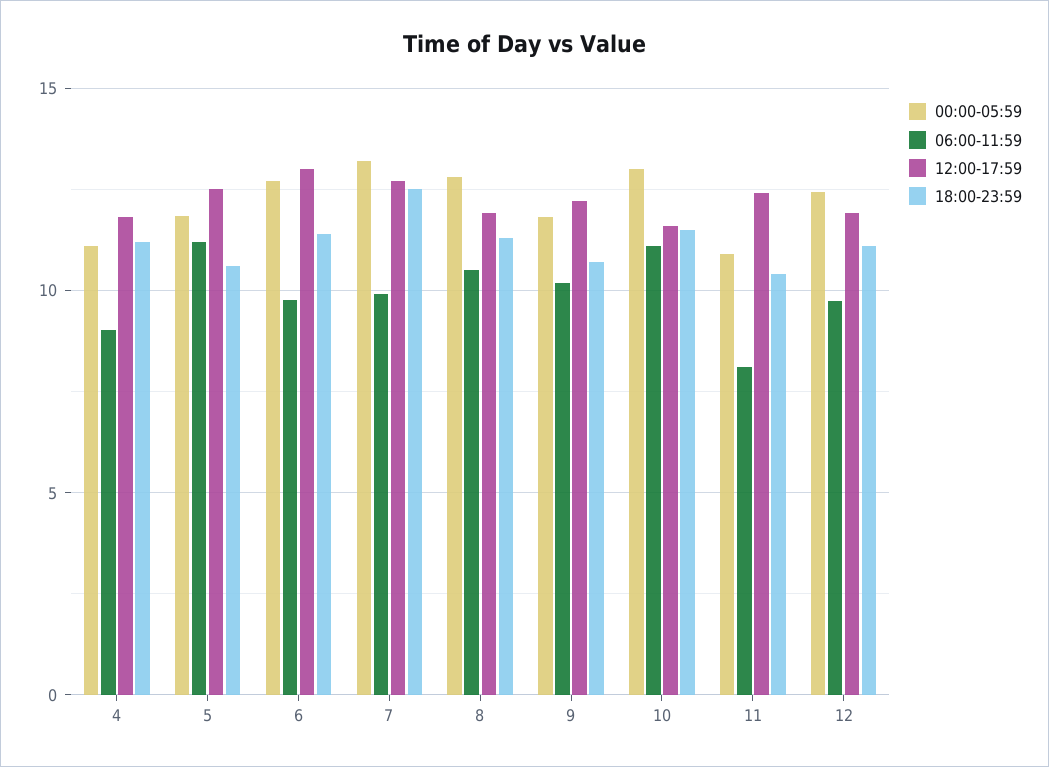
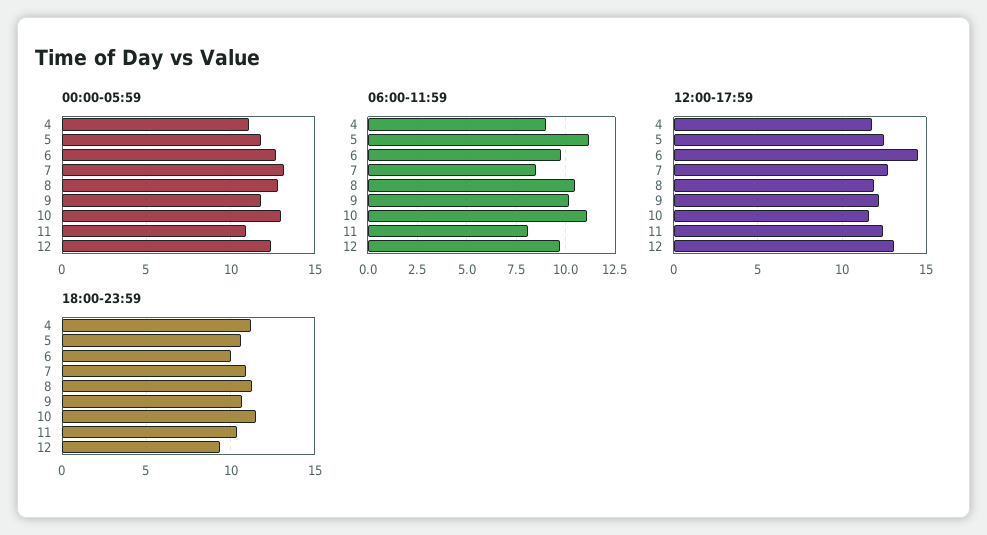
12:00-17:59, 6: 13 -> 14.5
18:00-23:59, 6: 11.5 -> 10
06:00-11:59, 7: 10 -> 8.5
18:00-23:59, 7: 12.5 -> 11
12:00-17:59, 12: 12 -> 13
18:00-23:59, 12: 11 -> 9.5

